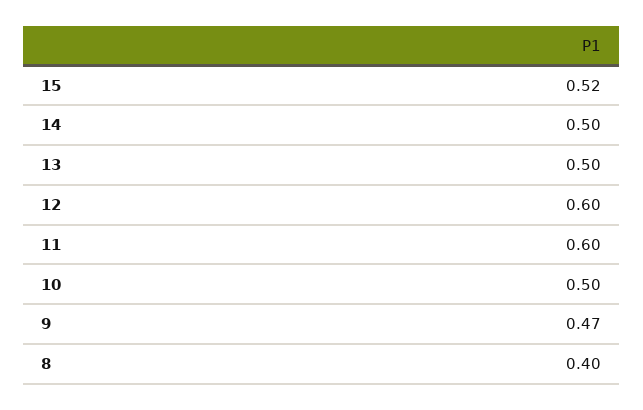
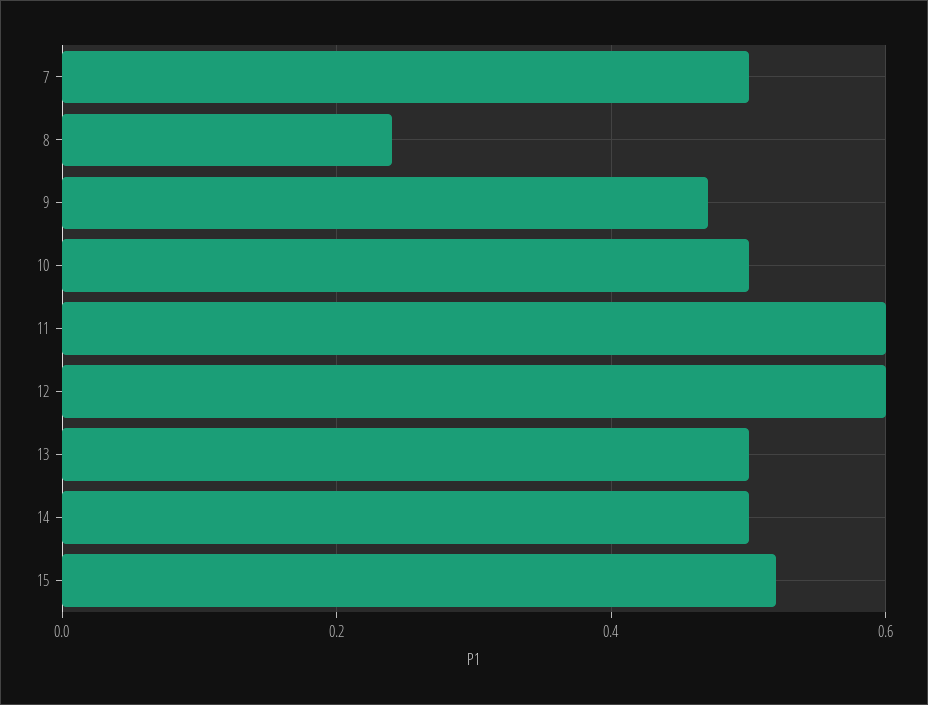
8: 0.4 -> 0.25
7: none -> 0.5

